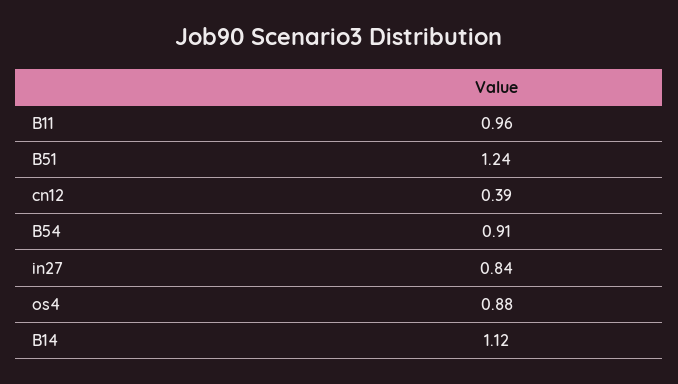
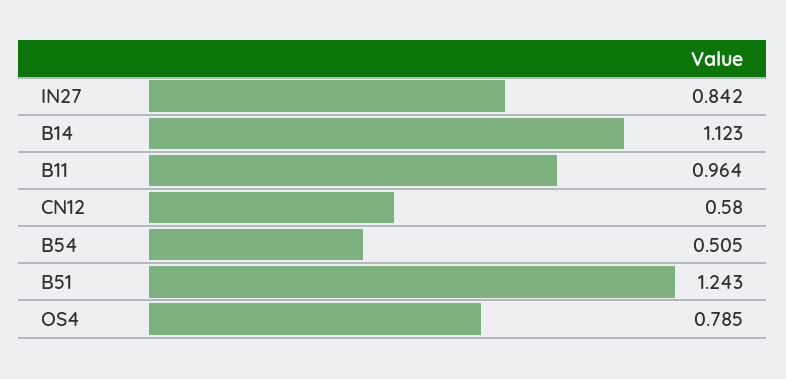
cn12: 0.39 -> 0.58
B54: 0.91 -> 0.505
os4: 0.88 -> 0.785

